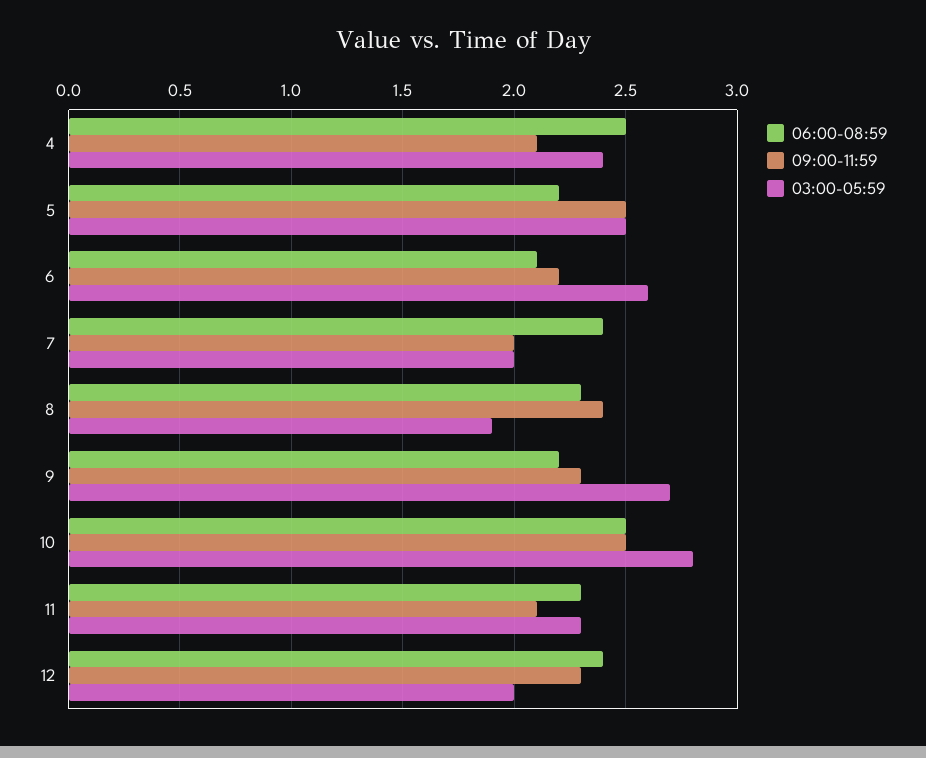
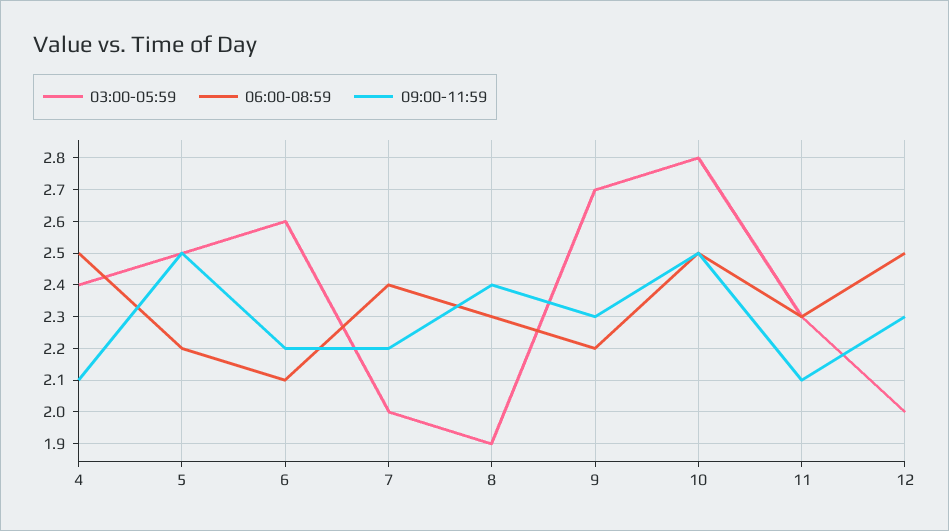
09:00-11:59, 7: 2 -> 2.2
06:00-08:59, 12: 2.4 -> 2.5

